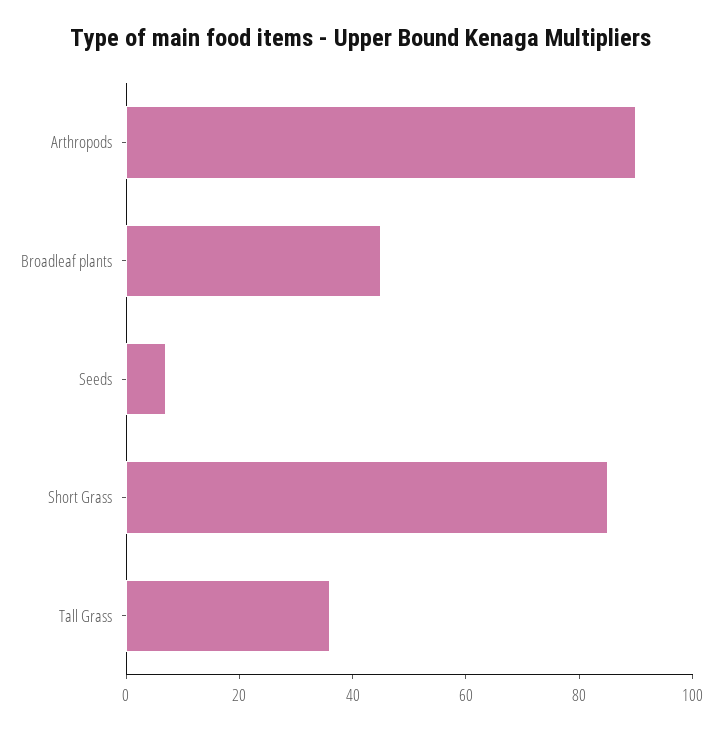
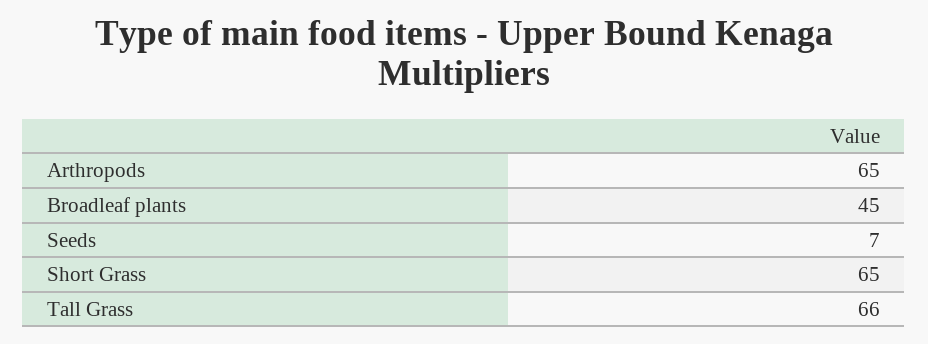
Arthropods: 90 -> 65
Short Grass: 85 -> 65
Tall Grass: 35 -> 66

